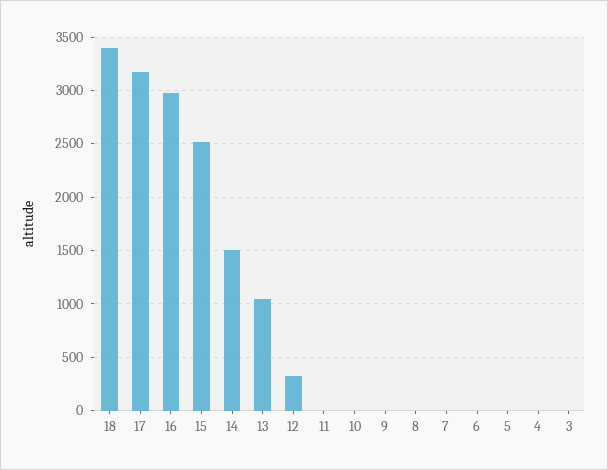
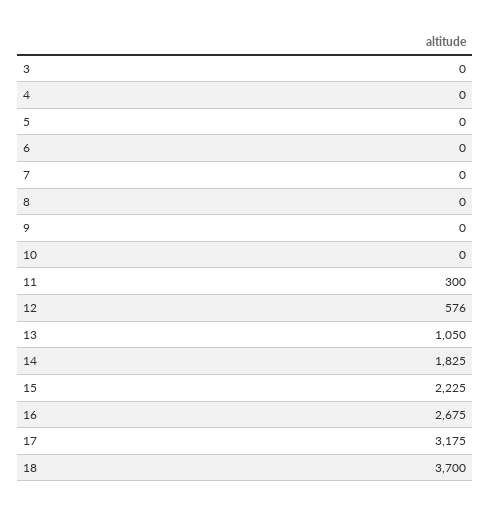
18: 3400 -> 3700
16: 3000 -> 2675
15: 2500 -> 2225
14: 1500 -> 1825
12: 300 -> 576
11: 0 -> 300

